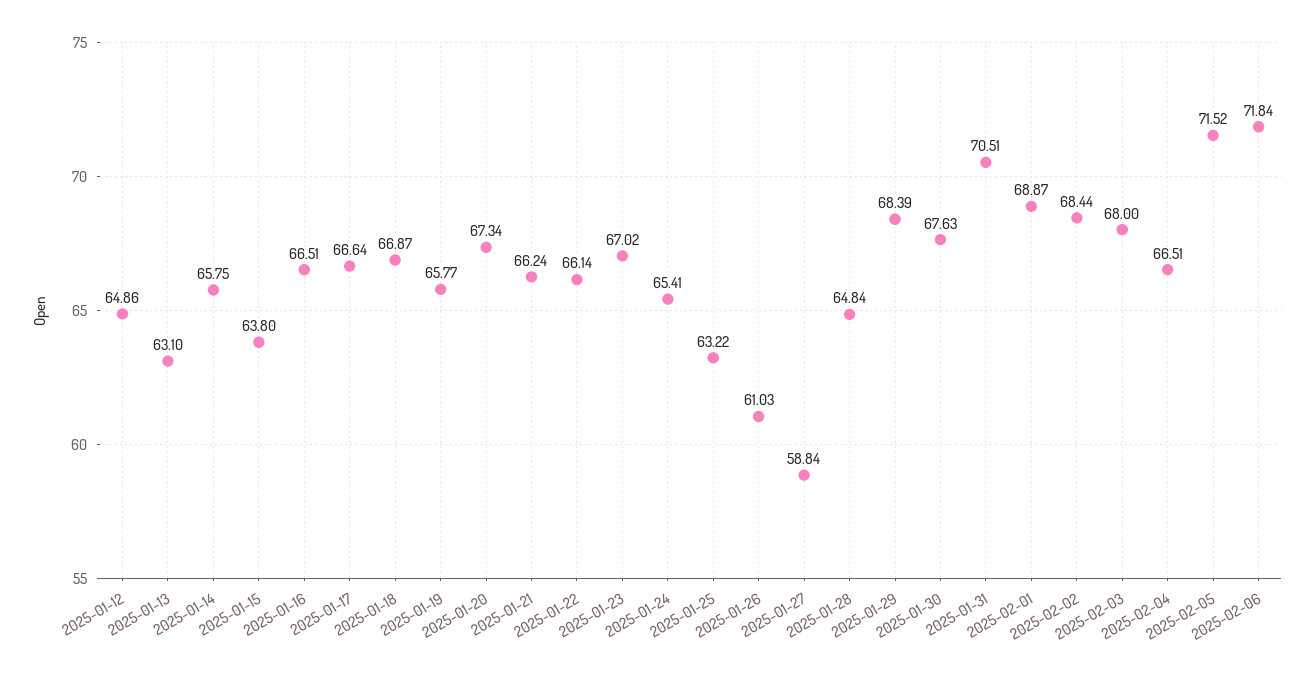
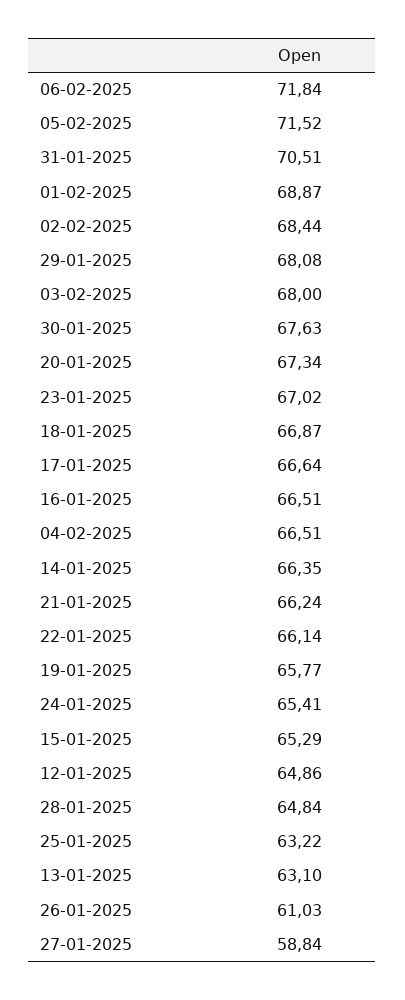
2025-01-14: 65.75 -> 66.35
2025-01-15: 63.8 -> 65.29
2025-01-29: 68.39 -> 68.08

